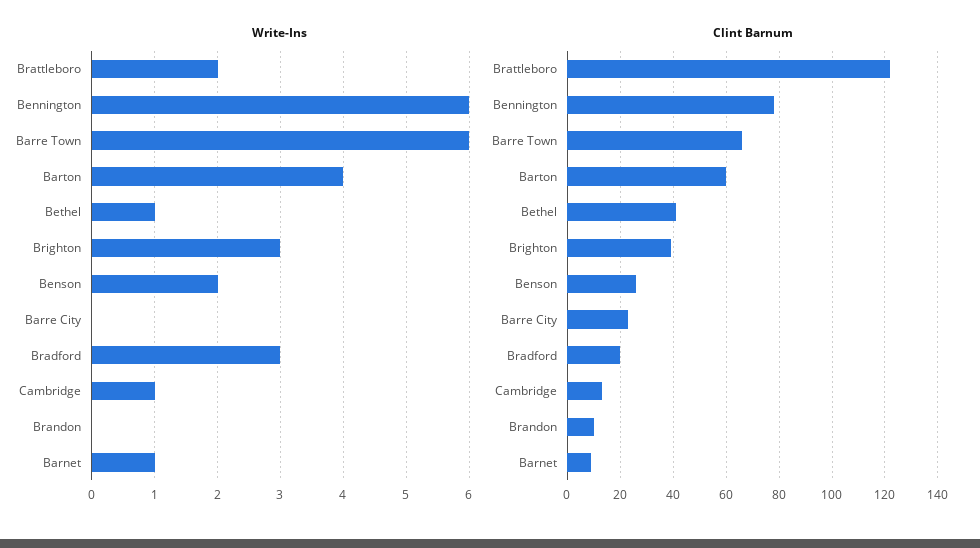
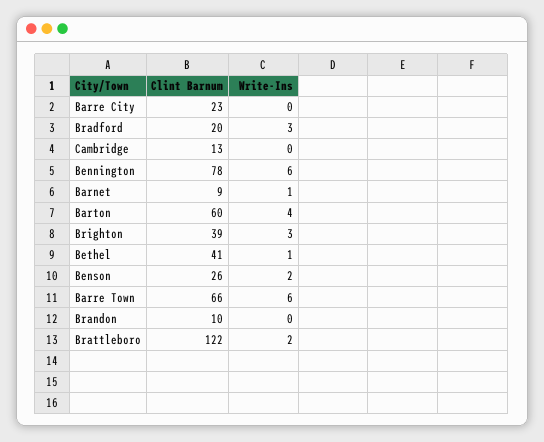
Write-Ins, Cambridge: 1 -> 0

